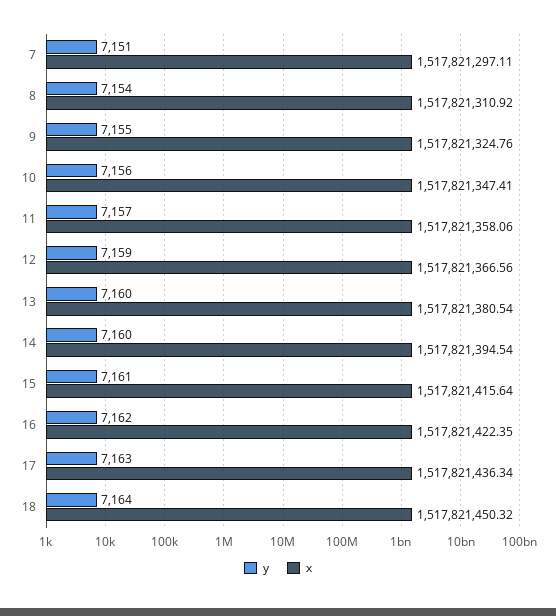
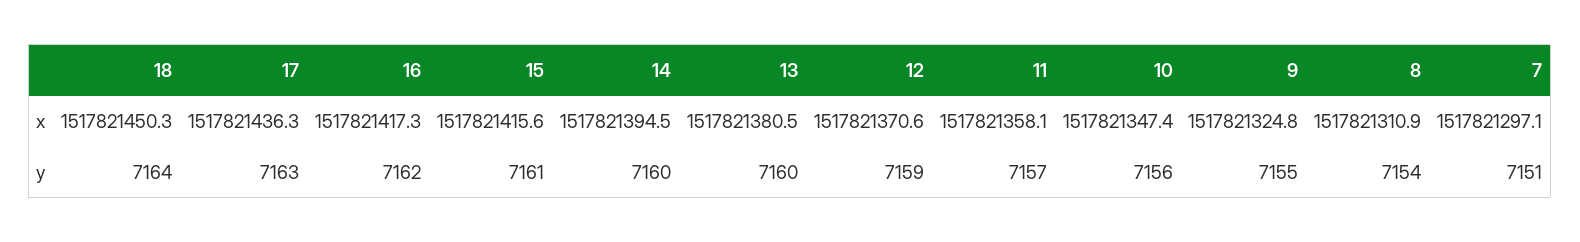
x, 12: 1517821366.56 -> 1517821370.6
x, 16: 1517821422.35 -> 1517821417.3

